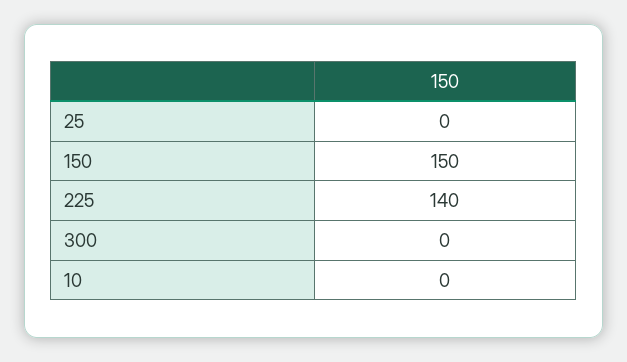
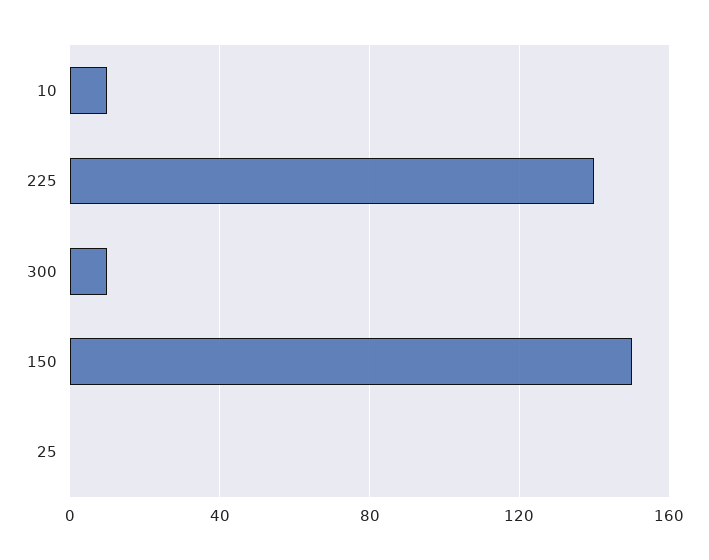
300: 0 -> 10
10: 0 -> 10

